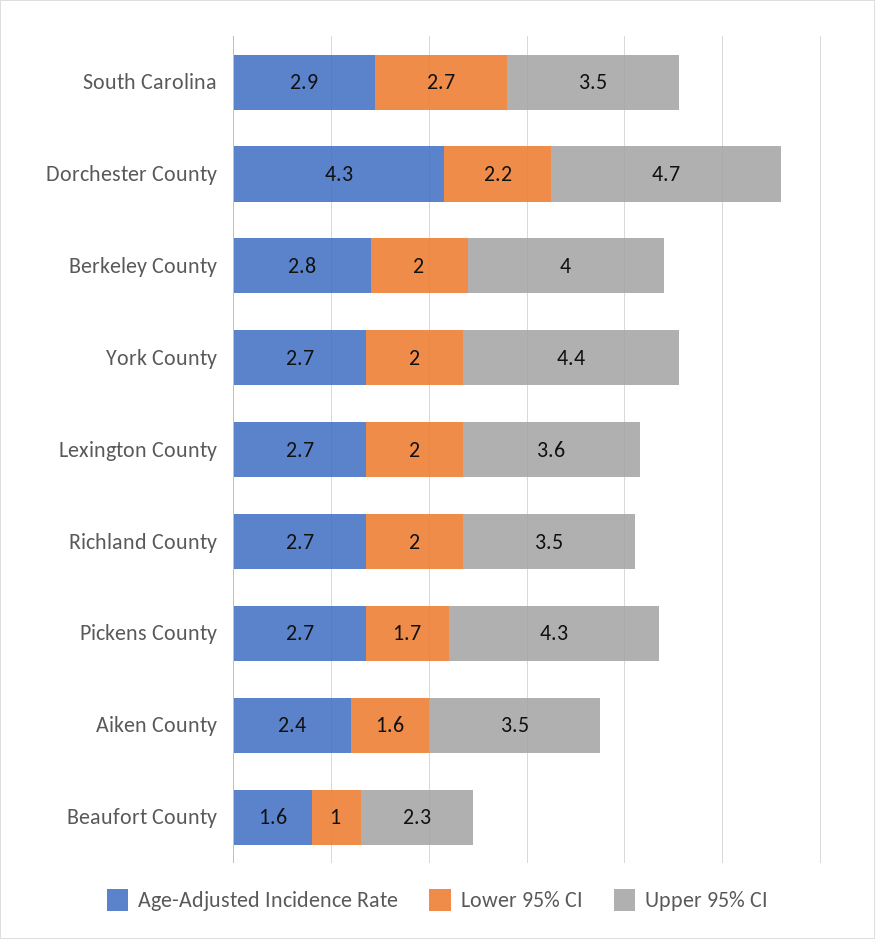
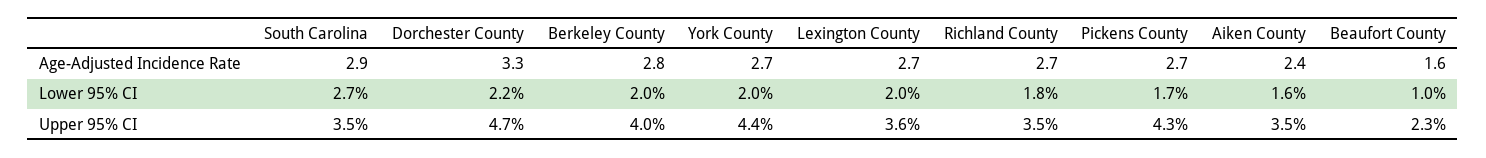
Age-Adjusted Incidence Rate, Dorchester County: 4.3 -> 3.3
Lower 95% CI, Richland County: 2 -> 1.8

